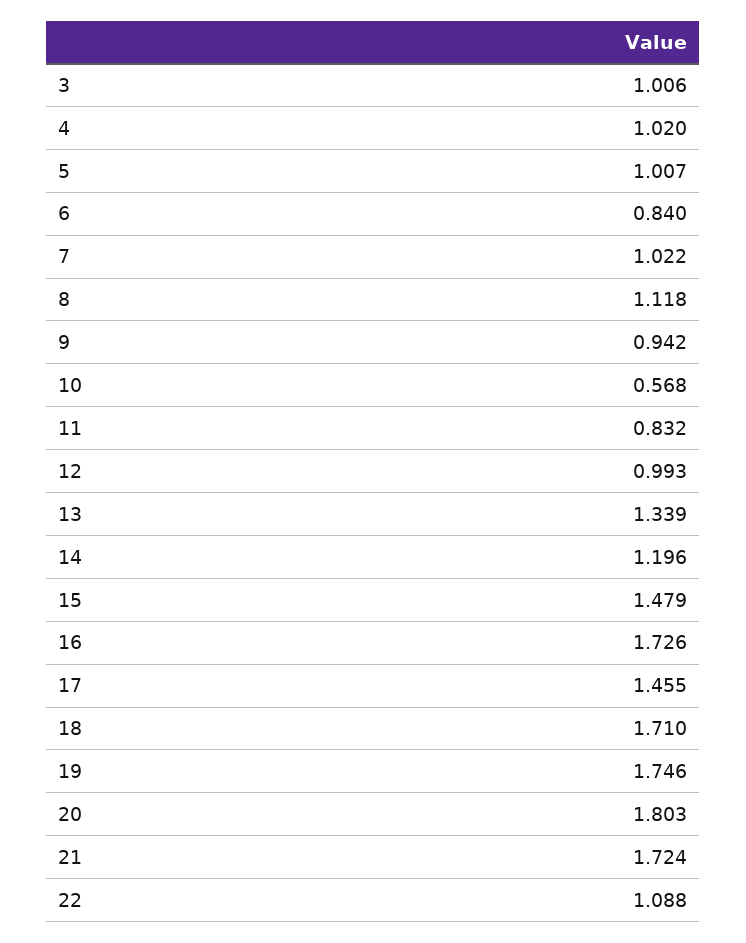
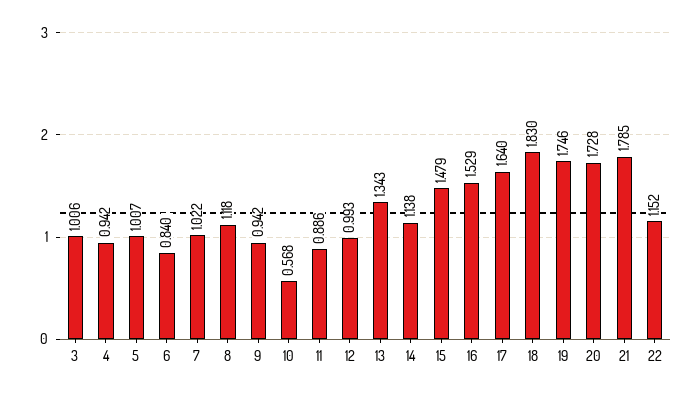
4: 1.02 -> 0.942
11: 0.832 -> 0.886
13: 1.339 -> 1.343
14: 1.196 -> 1.138
16: 1.726 -> 1.529
17: 1.455 -> 1.64
18: 1.71 -> 1.83
20: 1.803 -> 1.728
21: 1.724 -> 1.785
22: 1.088 -> 1.152

